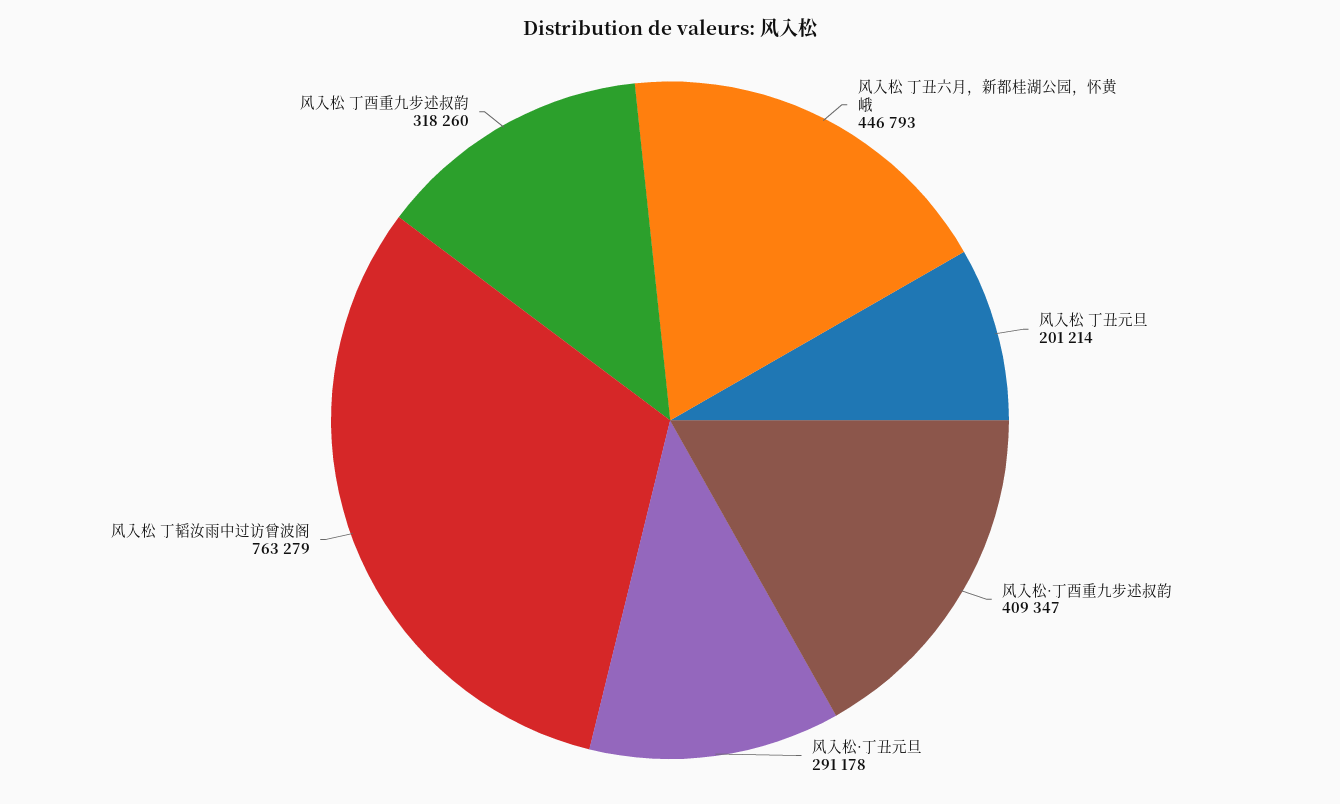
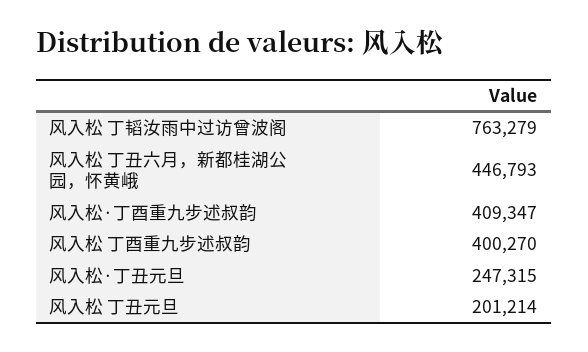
风入松·丁丑元旦: 291178 -> 247315
风入松 丁酉重九步述叔韵: 318260 -> 400270

